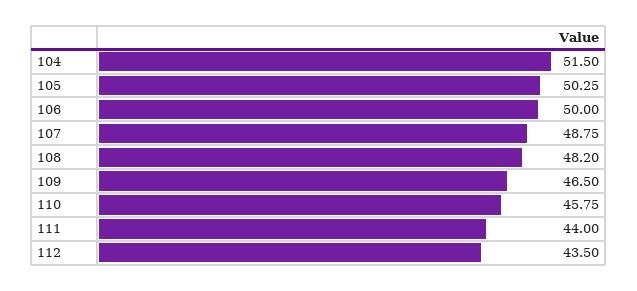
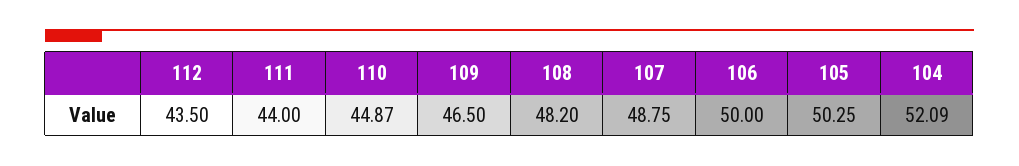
104: 51.5 -> 52.09
110: 45.75 -> 44.87

